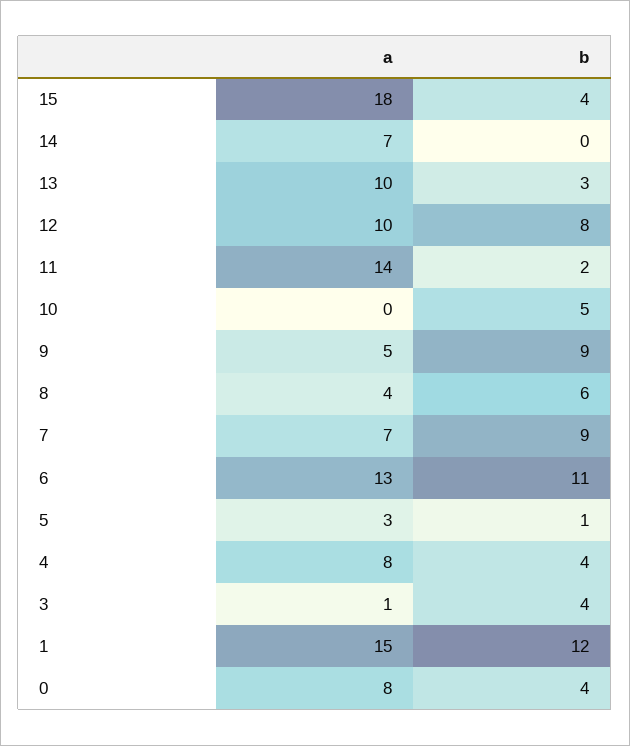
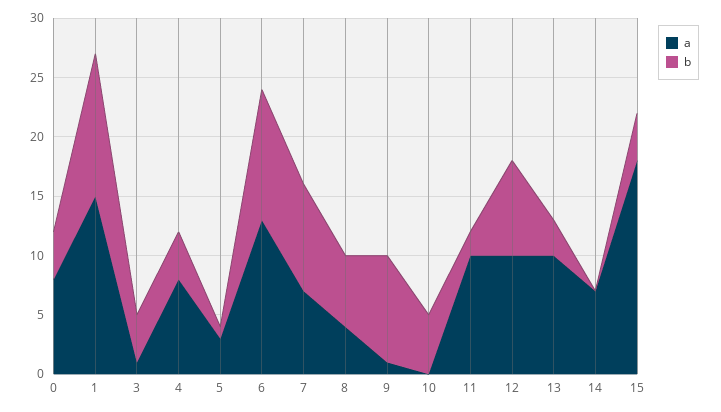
a, 11: 14 -> 10
a, 9: 5 -> 1

